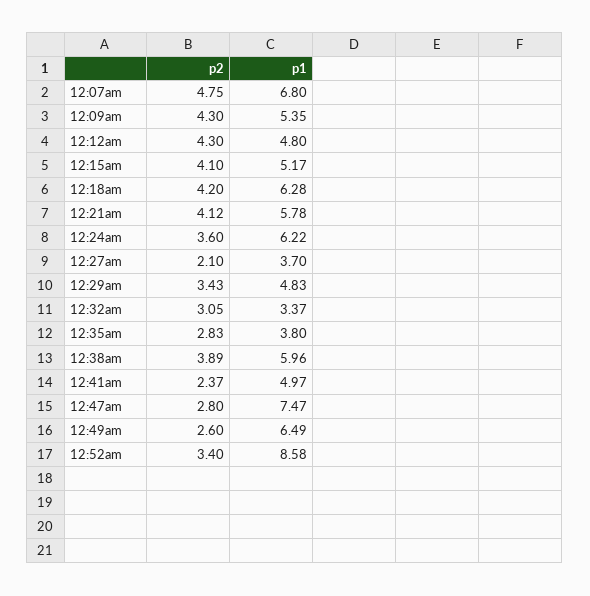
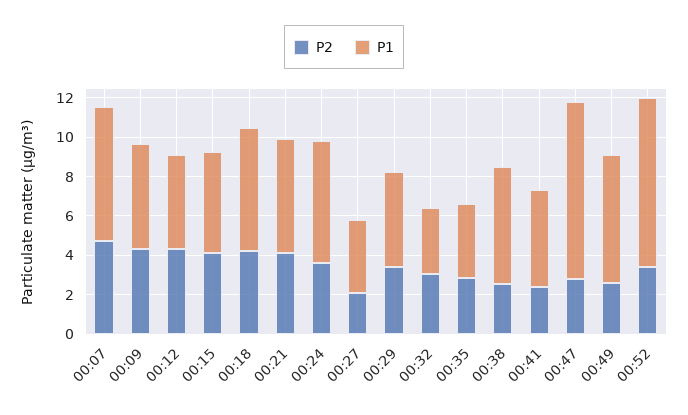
p2, 12:38am: 3.89 -> 2.5
p1, 12:47am: 7.47 -> 9

